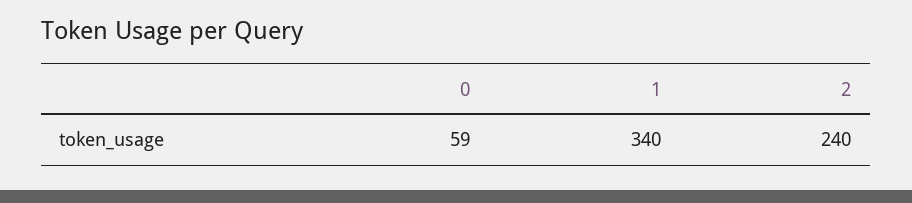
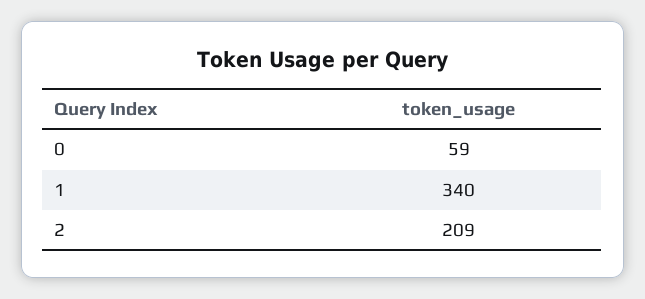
2: 240 -> 209

